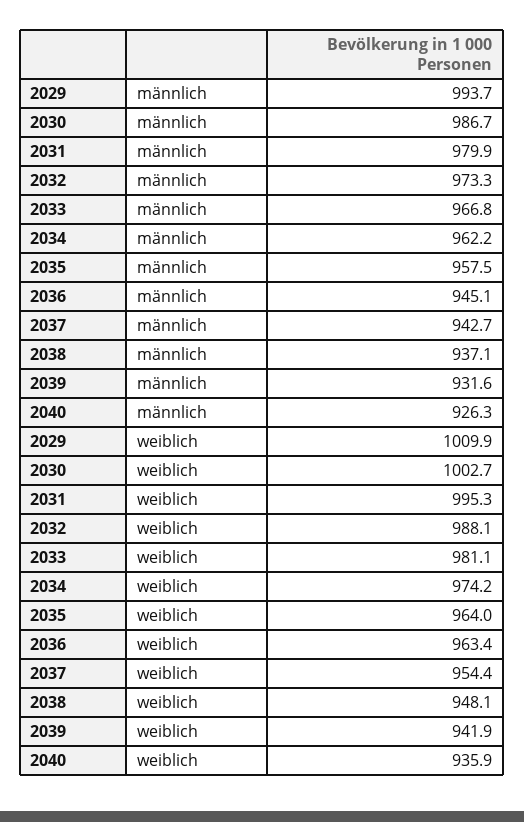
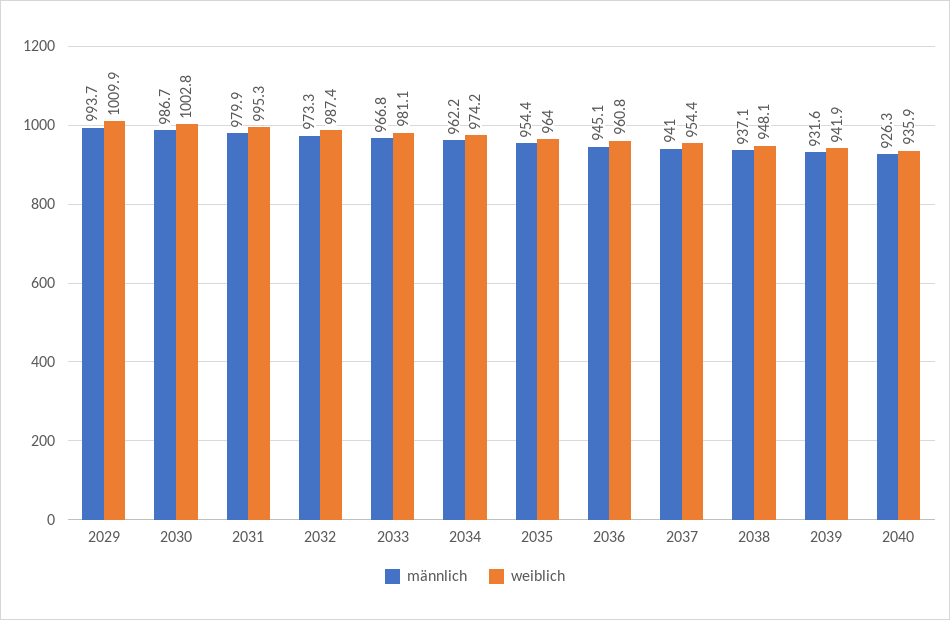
männlich, 2035: 957.5 -> 954.4
männlich, 2037: 942.7 -> 941
weiblich, 2030: 1002.7 -> 1002.8
weiblich, 2032: 988.1 -> 987.4
weiblich, 2036: 963.4 -> 960.8

